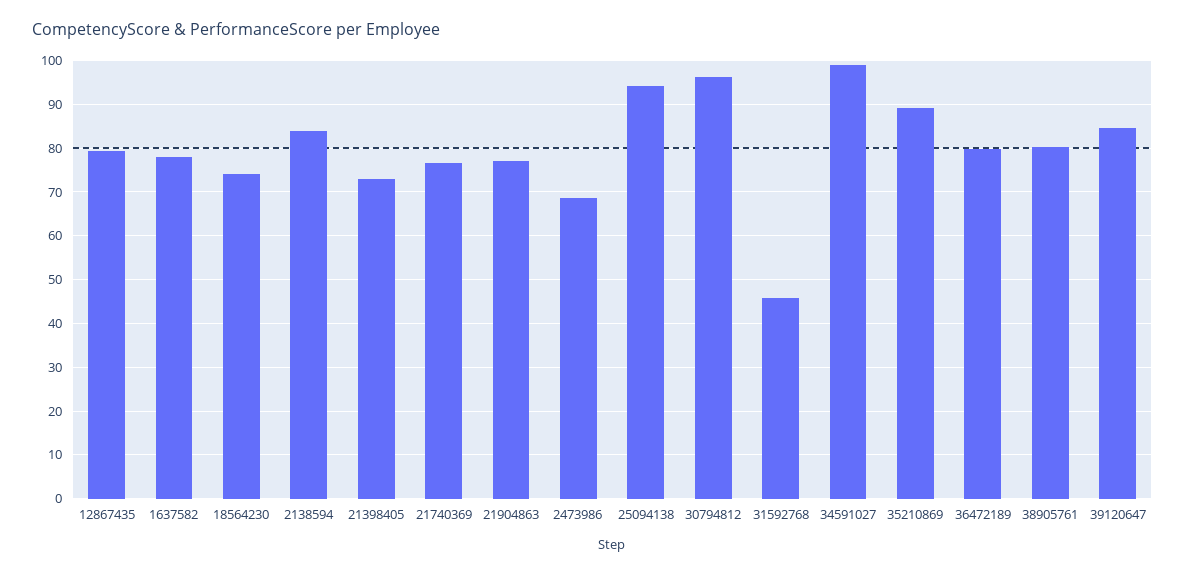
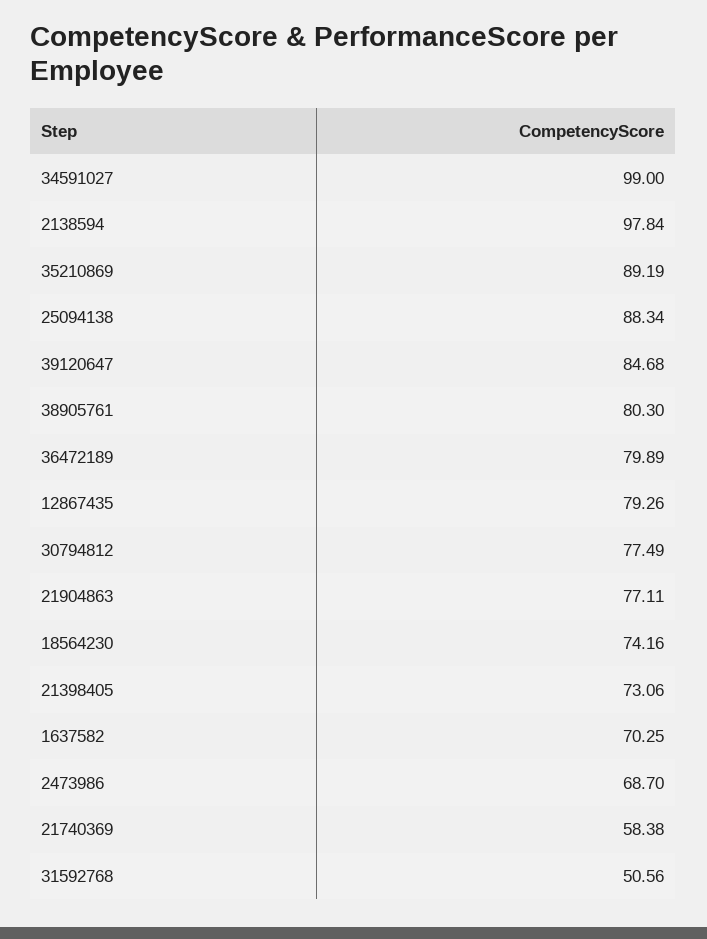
1637582: 78 -> 70.25
2138594: 84 -> 97.84
21740369: 76 -> 58.38
25094138: 94 -> 88.34
30794812: 96 -> 77.49
31592768: 46 -> 50.56

